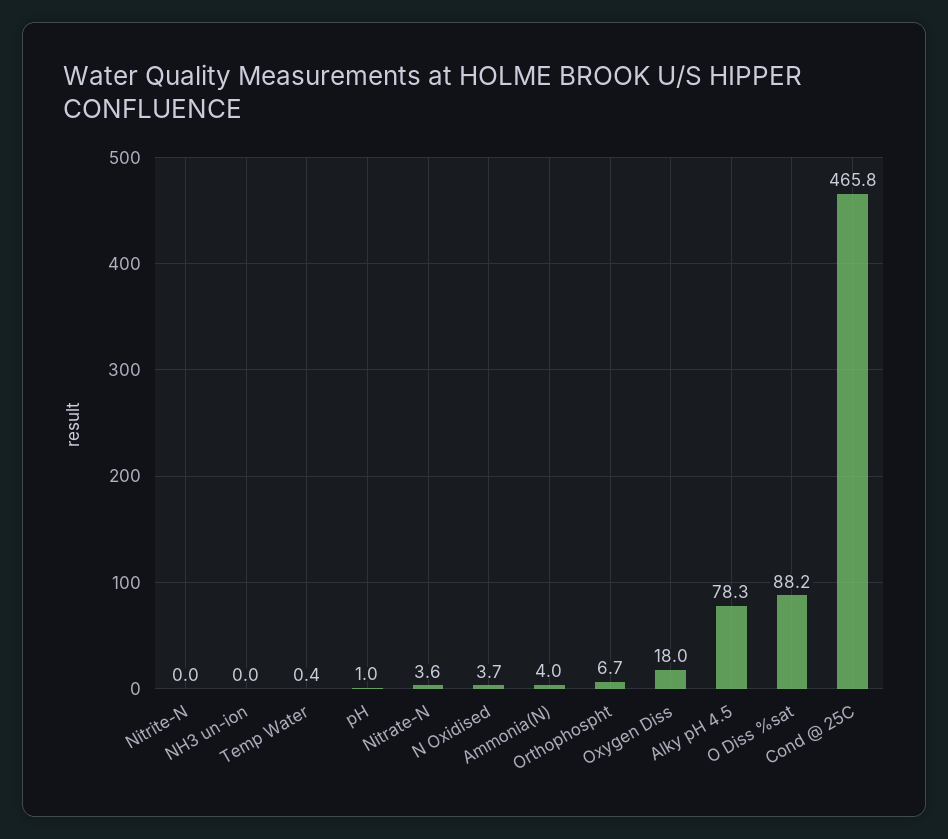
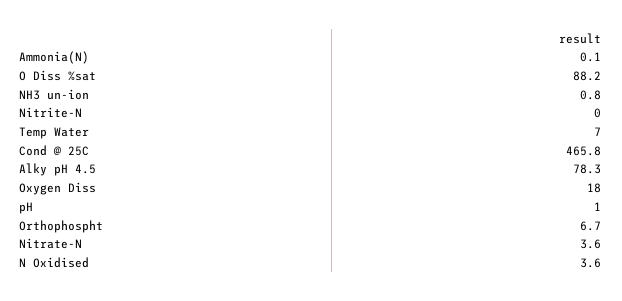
NH3 un-ion: 0 -> 0.8
Temp Water: 0.4 -> 7
N Oxidised: 3.7 -> 3.6
Ammonia(N): 4 -> 0.1

